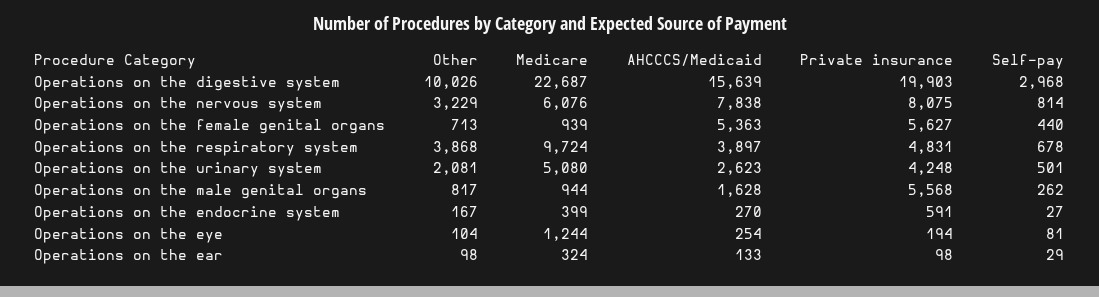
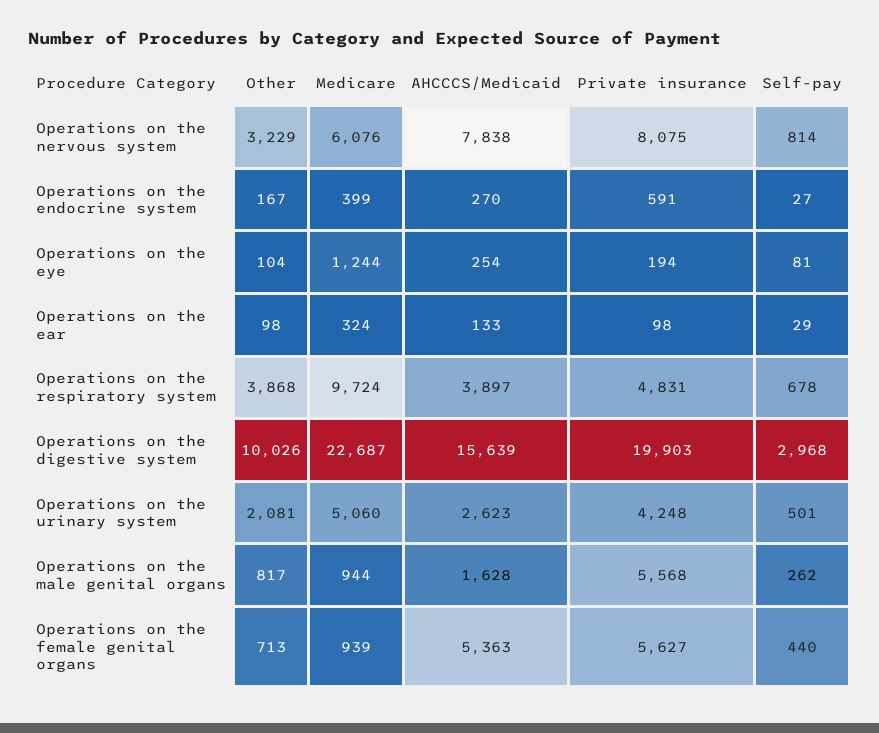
Medicare, Operations on the urinary system: 5080 -> 5060

